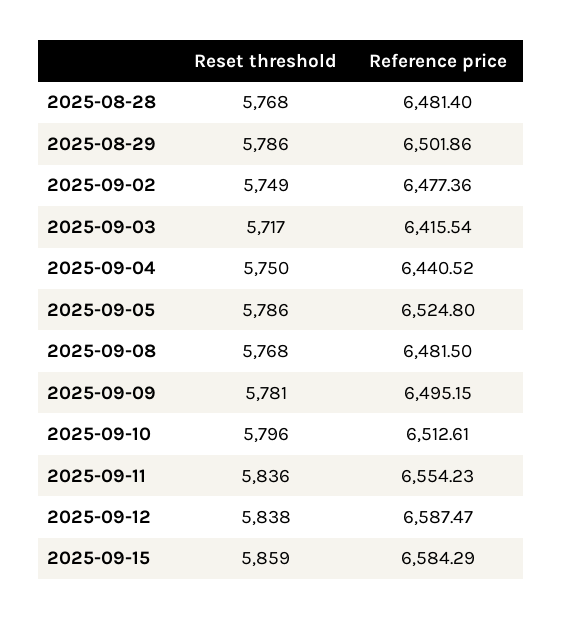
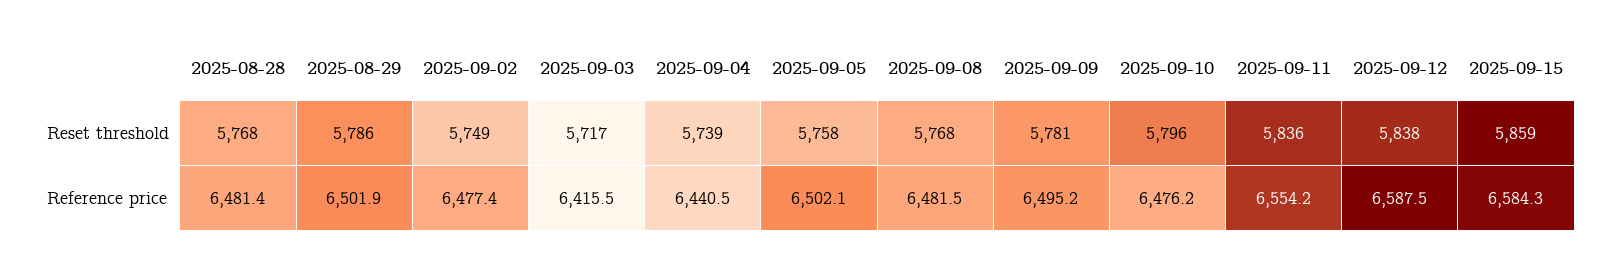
Reset threshold, 2025-09-04: 5750 -> 5739
Reset threshold, 2025-09-05: 5786 -> 5758
Reference price, 2025-09-05: 6524.8 -> 6502.1
Reference price, 2025-09-10: 6512.61 -> 6476.2

